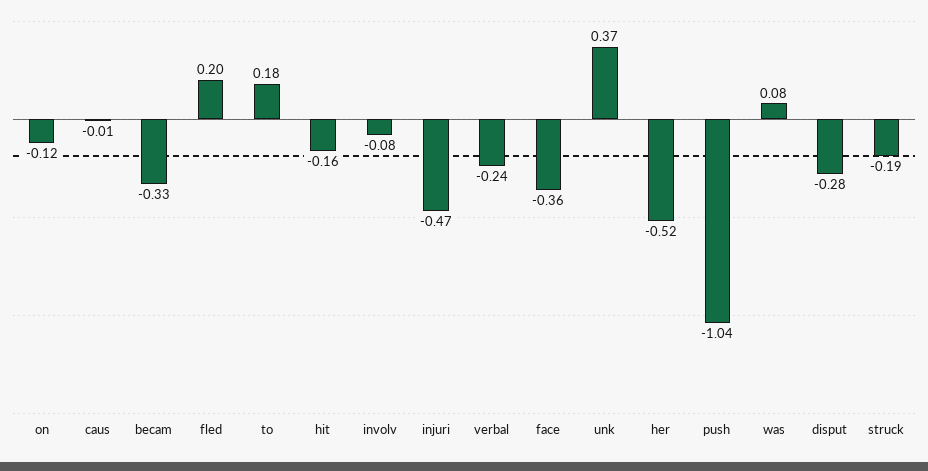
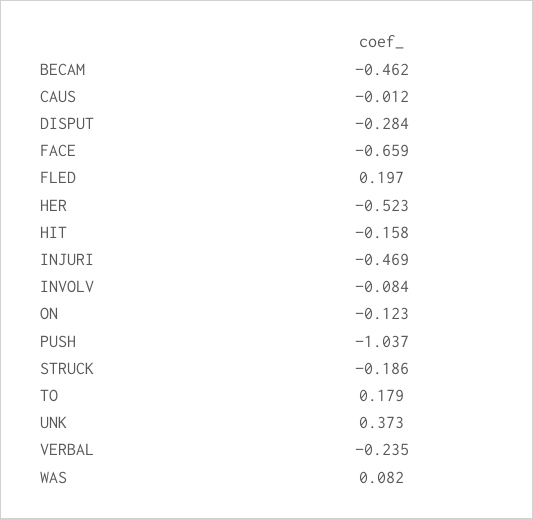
becam: -0.33 -> -0.462
face: -0.36 -> -0.659

